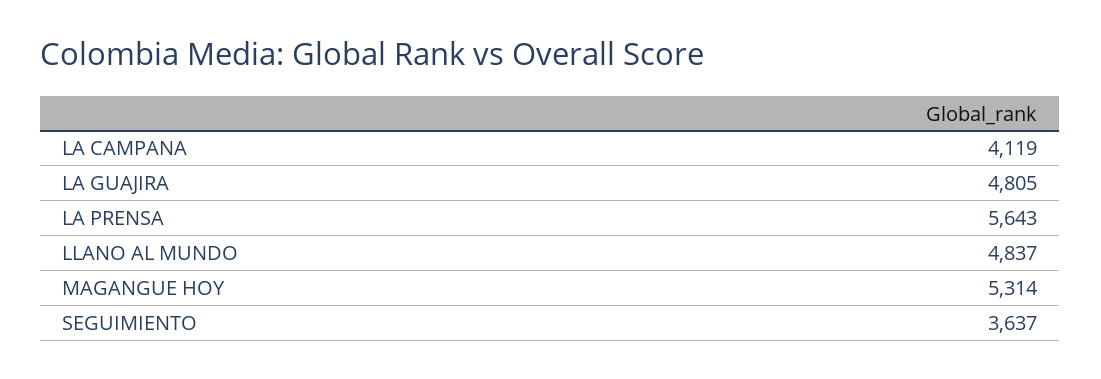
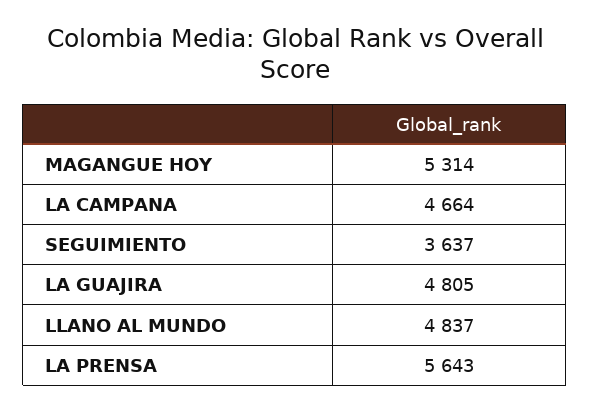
LA CAMPANA: 4119 -> 4664

